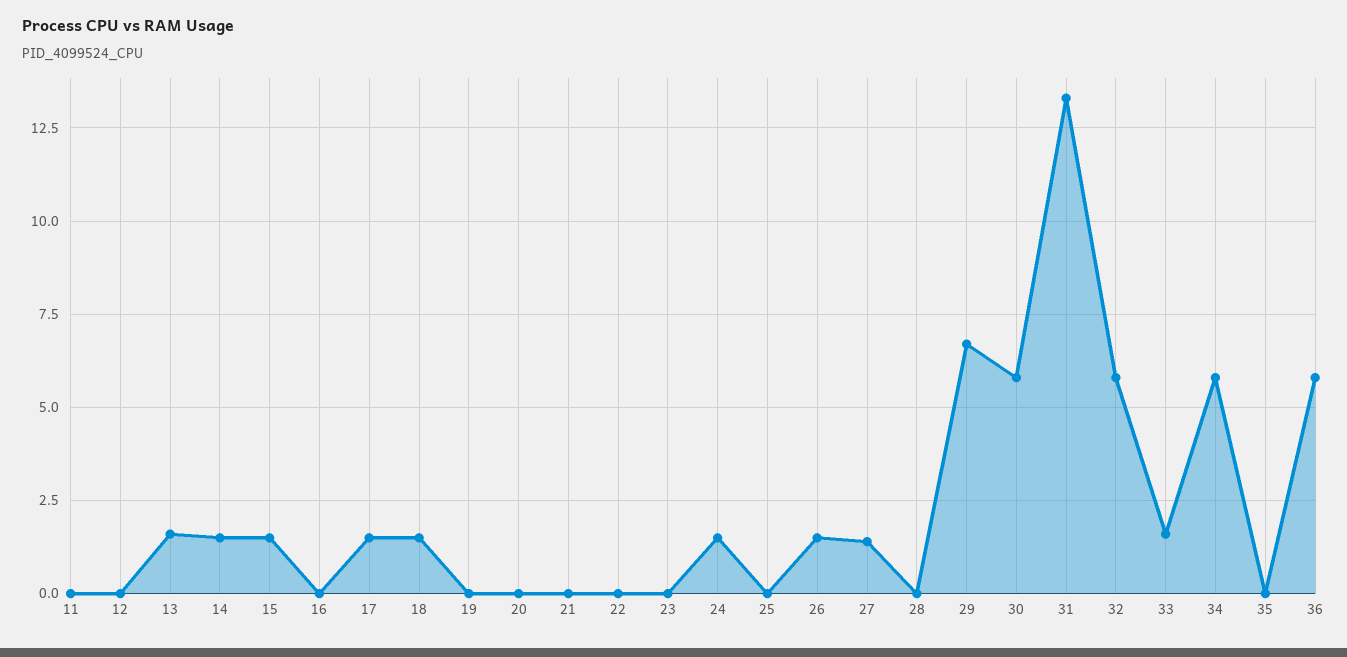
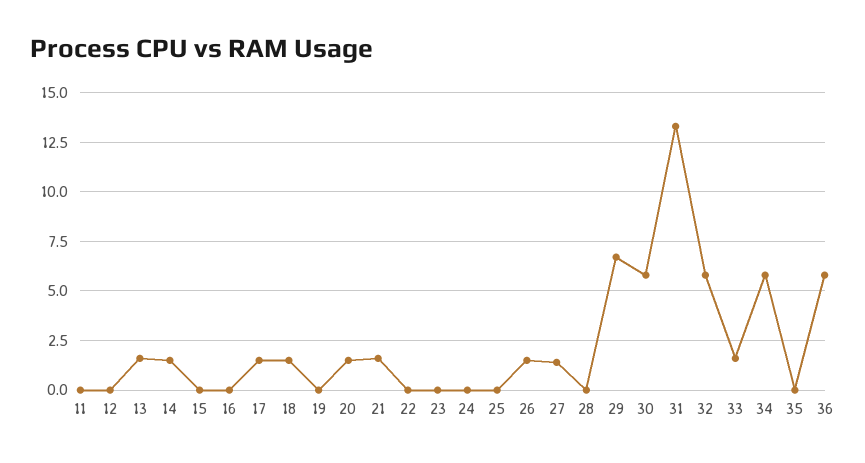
15: 1.5 -> 0
20: 0 -> 1.5
21: 0 -> 1.5
24: 1.5 -> 0

